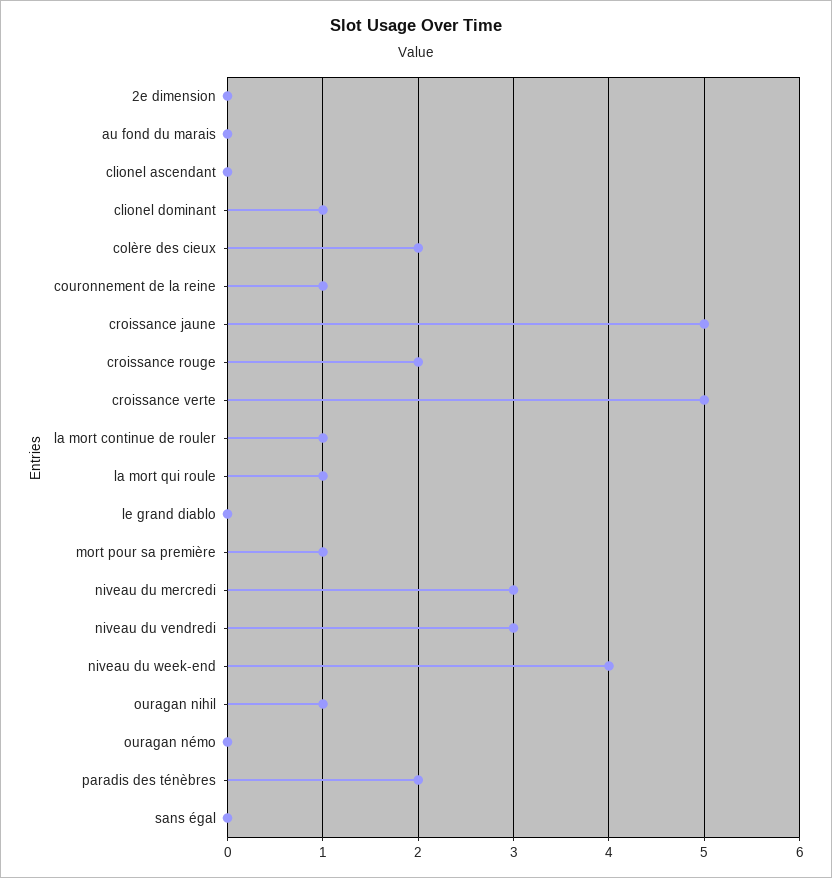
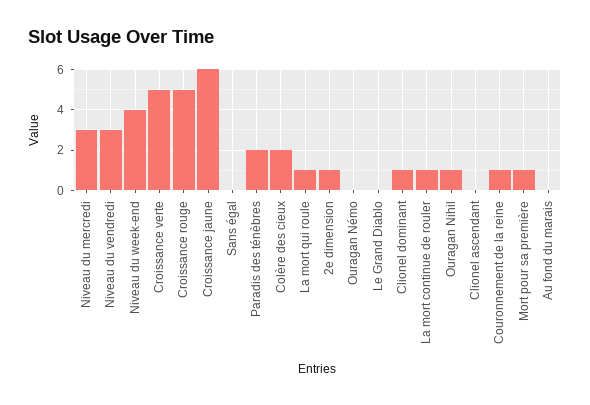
2e dimension: 0 -> 1
croissance jaune: 5 -> 6
croissance rouge: 2 -> 5

